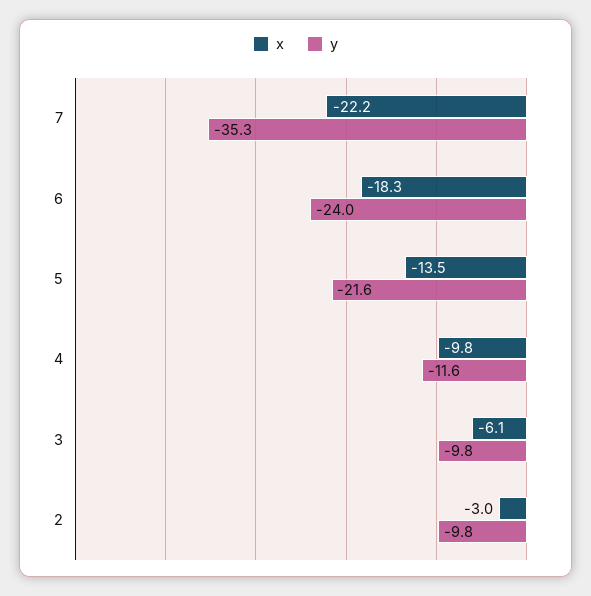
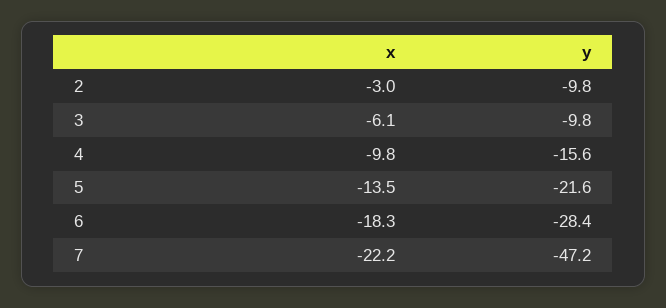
y, 7: -35.3 -> -47.2
y, 6: -24 -> -28.4
y, 4: -11.6 -> -15.6

